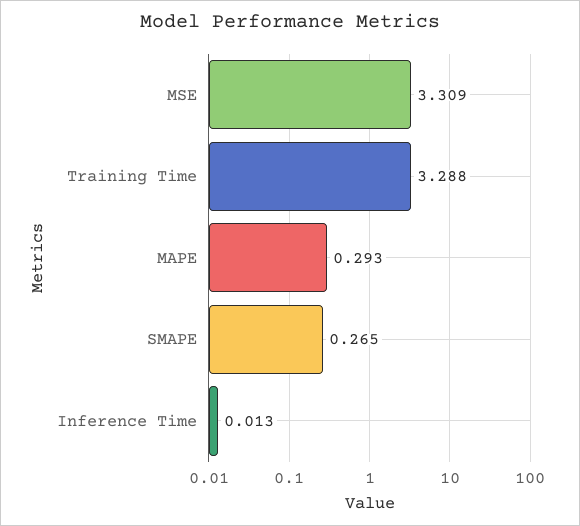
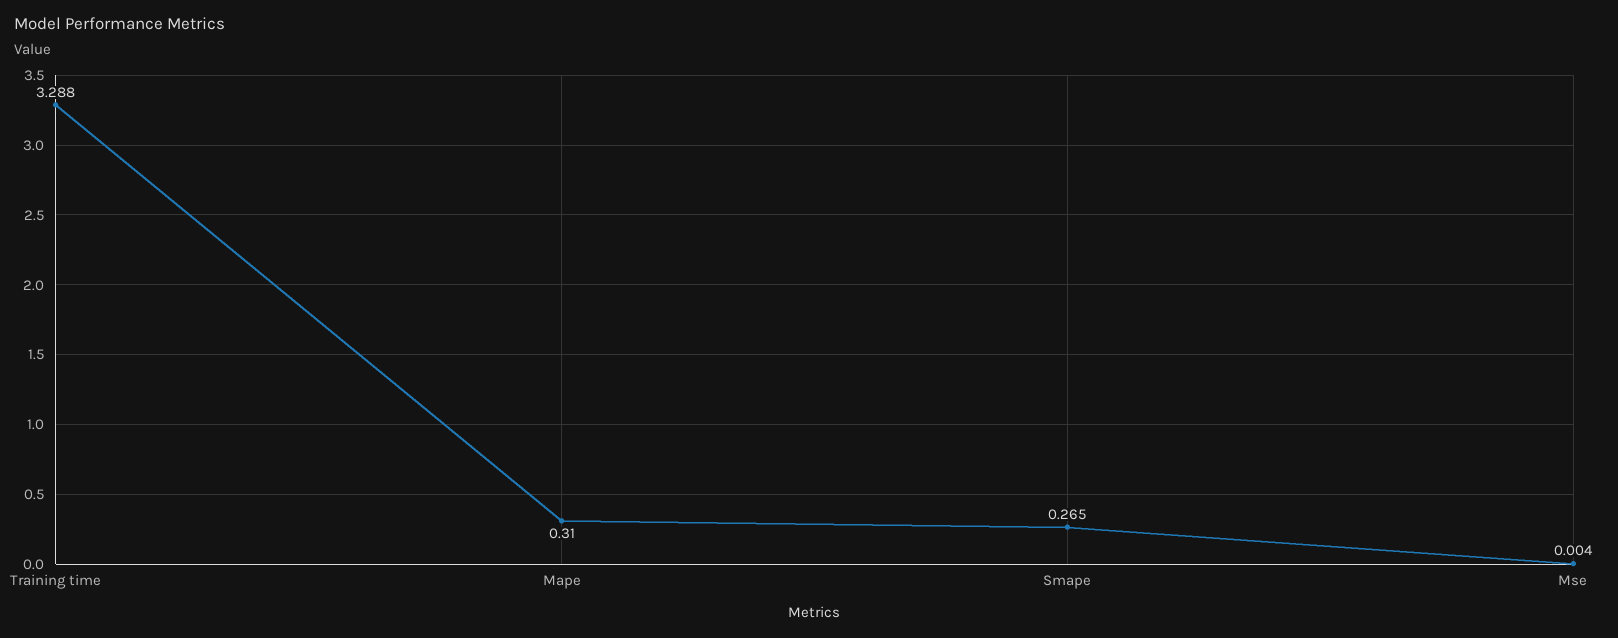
MSE: 3.309 -> 0.004
MAPE: 0.293 -> 0.31
Inference Time: 0.013 -> none

